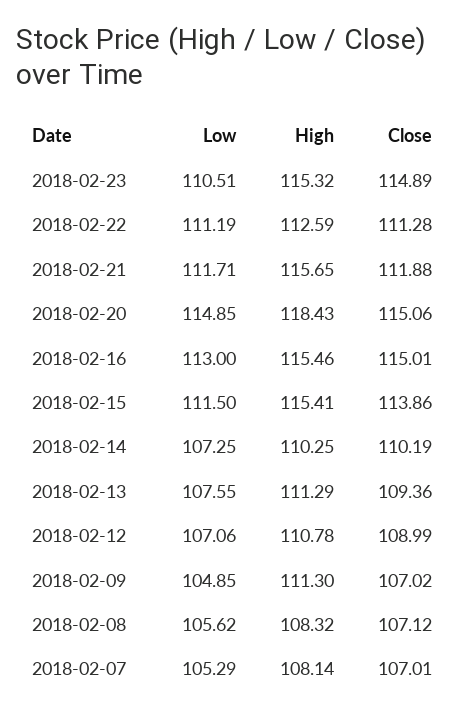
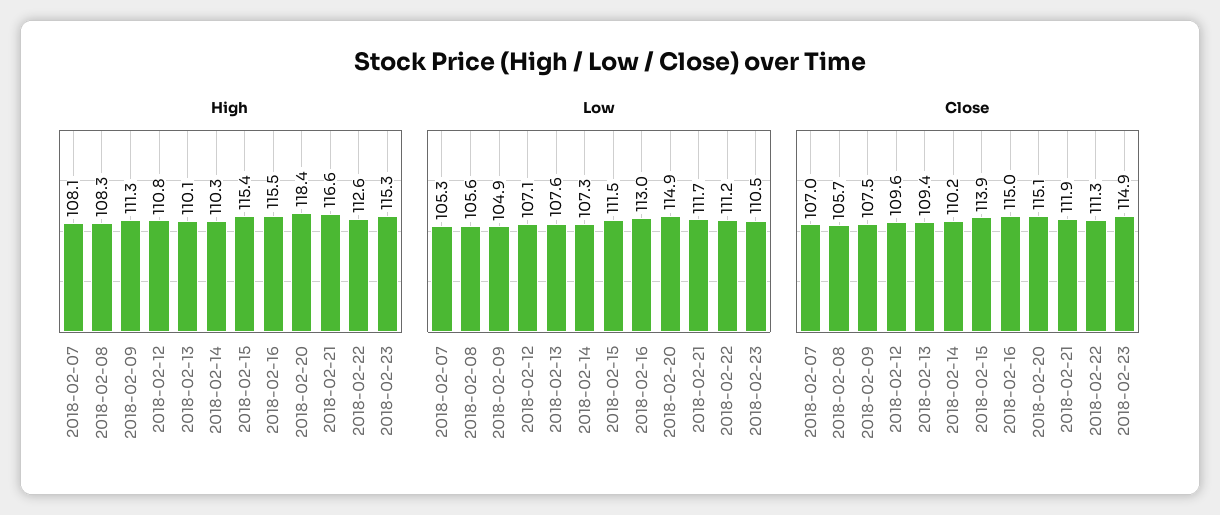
High, 2018-02-21: 115.65 -> 116.6
High, 2018-02-13: 111.29 -> 110.1
Close, 2018-02-12: 108.99 -> 109.6
Close, 2018-02-09: 107.02 -> 107.5
Close, 2018-02-08: 107.12 -> 105.7

